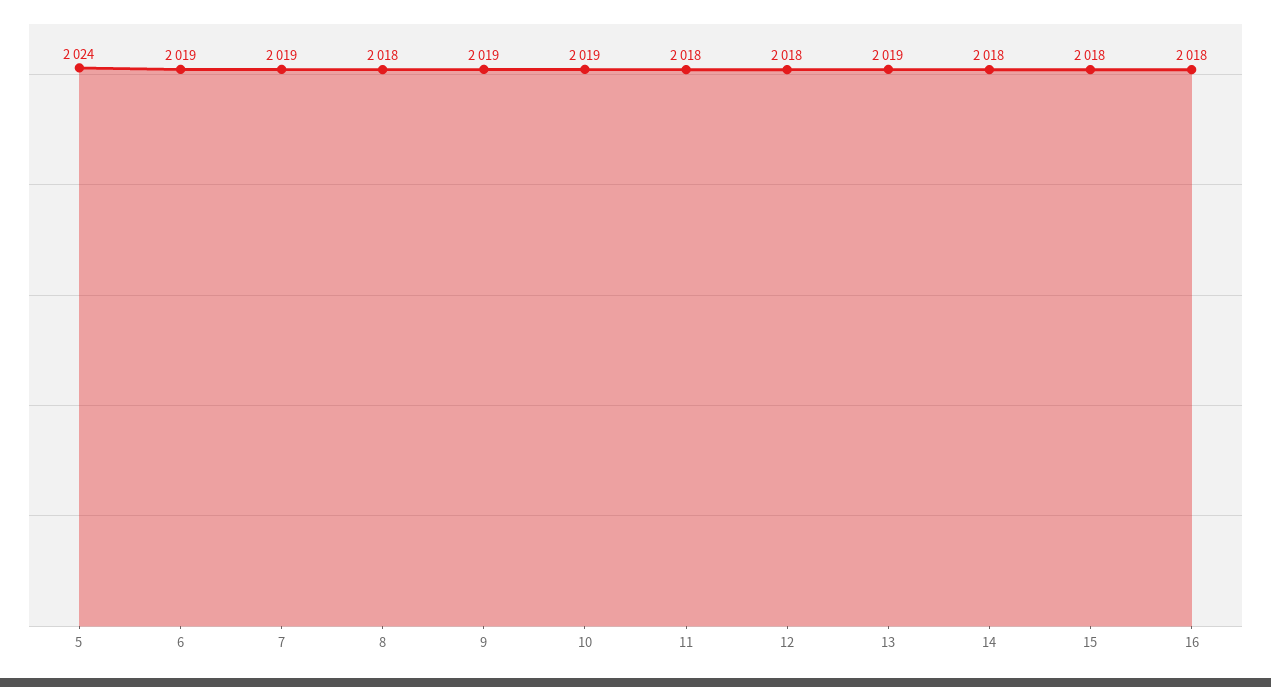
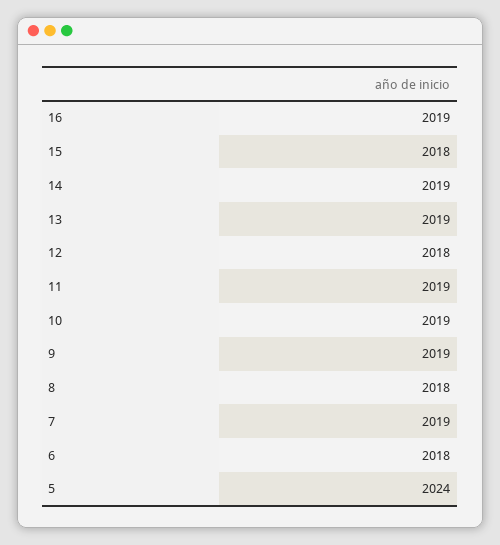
6: 2019 -> 2018
11: 2018 -> 2019
14: 2018 -> 2019
16: 2018 -> 2019

